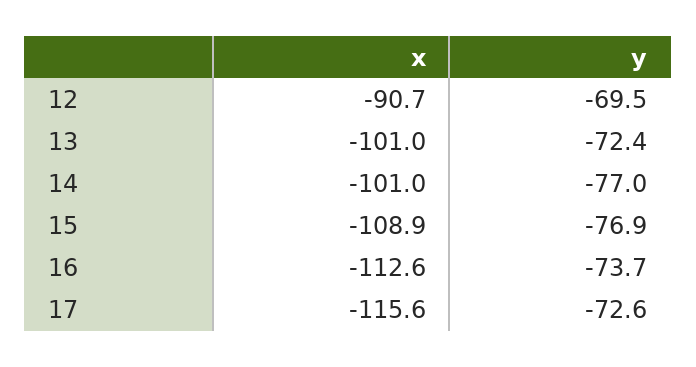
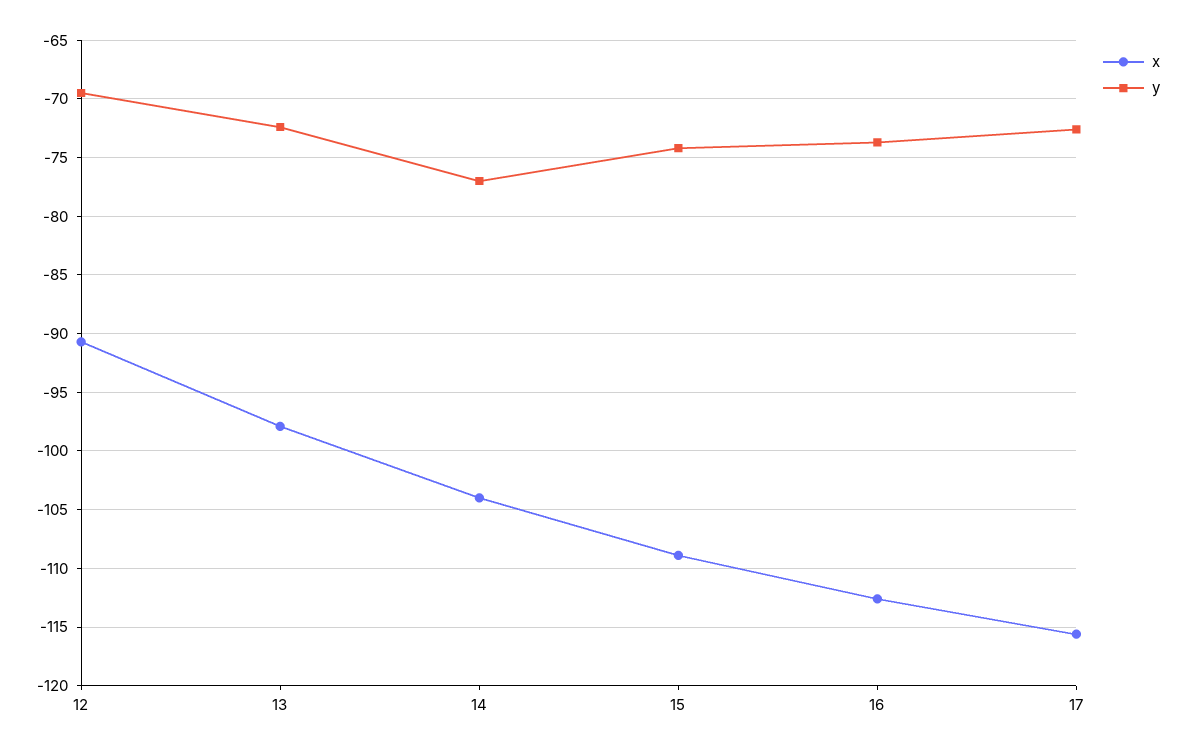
x, 13: -101 -> -98
x, 14: -101 -> -104
y, 15: -76.9 -> -74

